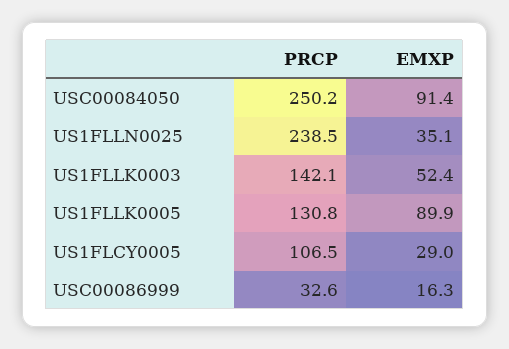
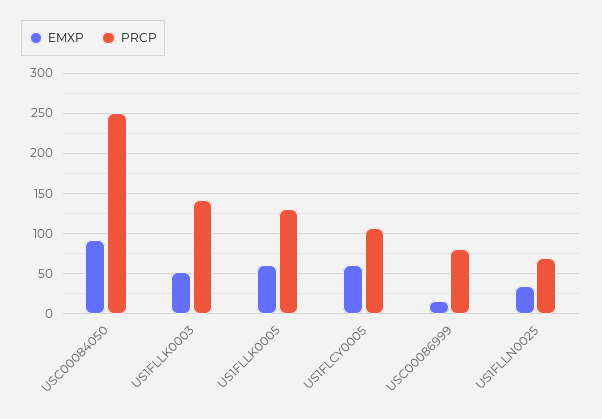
PRCP, US1FLLN0025: 238.5 -> 70
EMXP, US1FLLK0005: 89.9 -> 60
EMXP, US1FLCY0005: 29 -> 60
PRCP, USC00086999: 32.6 -> 80

